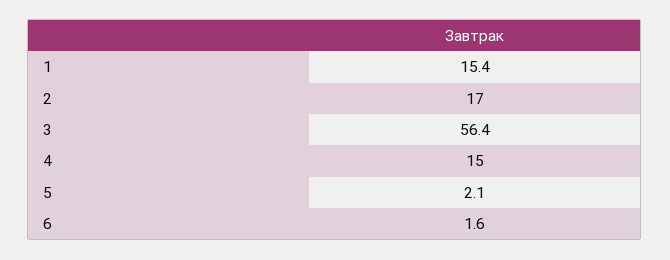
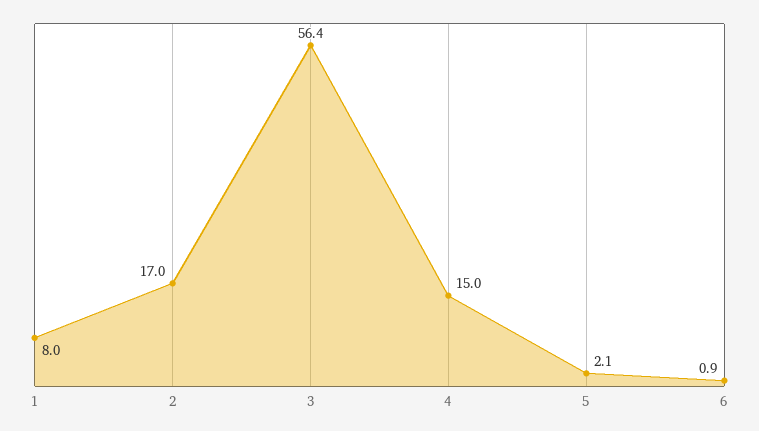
1: 15.4 -> 8
6: 1.6 -> 0.9

